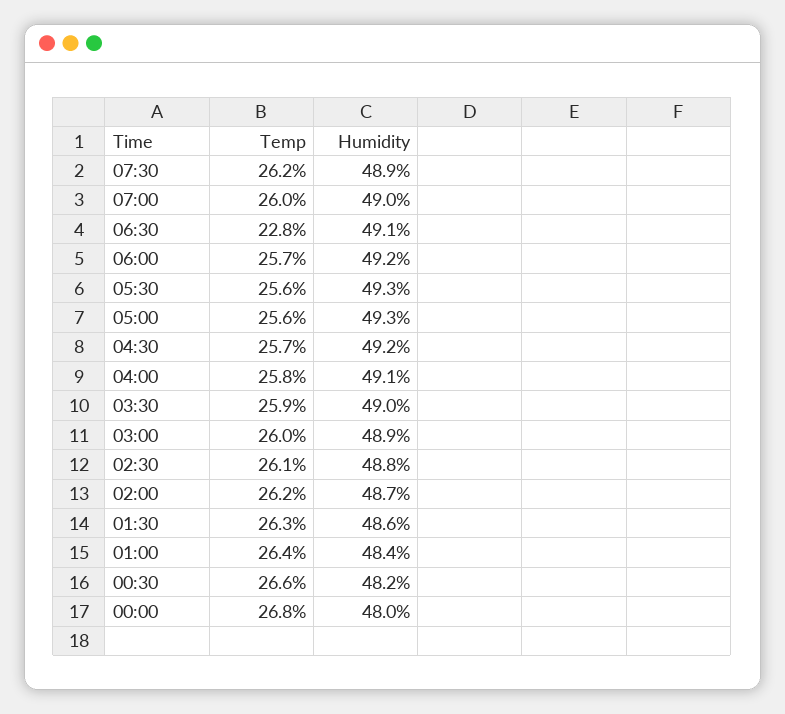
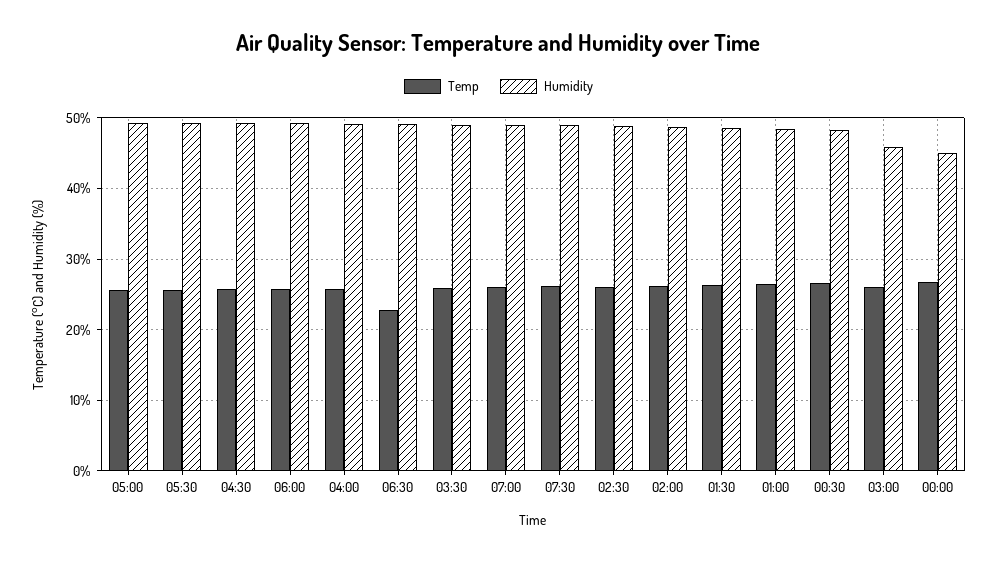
Humidity, 03:00: 48.9 -> 46
Humidity, 00:00: 48 -> 45

